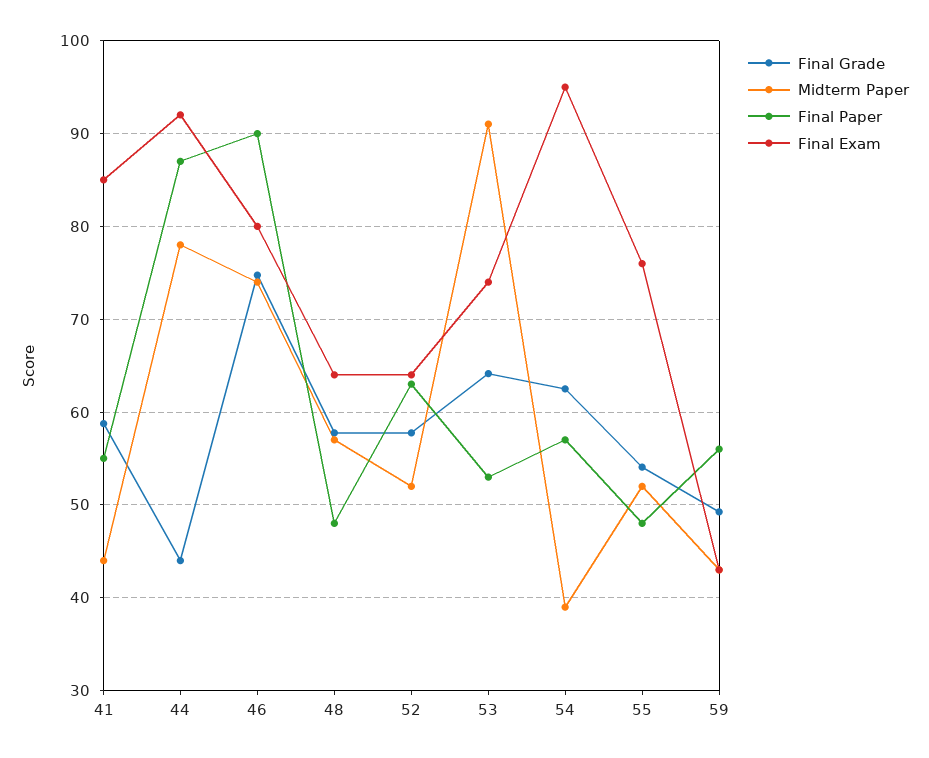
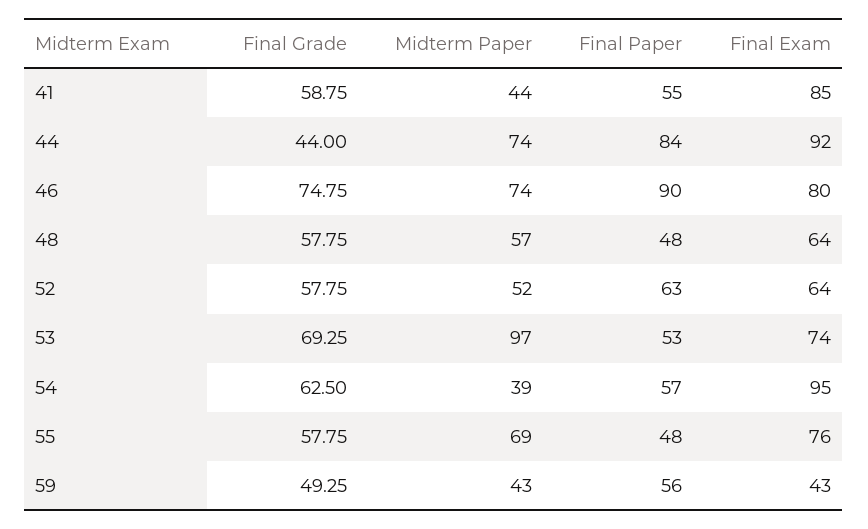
Midterm Paper, 44: 78 -> 74
Final Paper, 44: 87 -> 84
Final Grade, 53: 64 -> 69.25
Midterm Paper, 53: 91 -> 97
Final Grade, 55: 54 -> 57.75
Midterm Paper, 55: 52 -> 69

